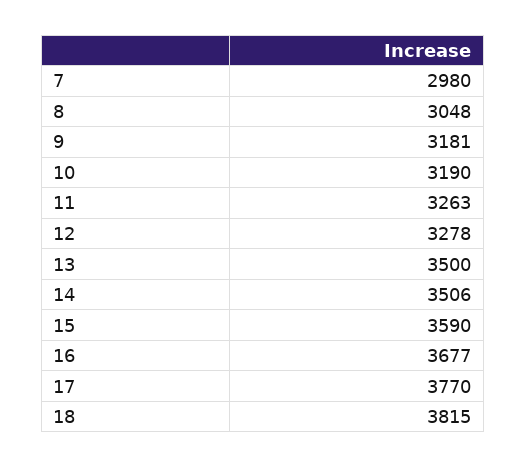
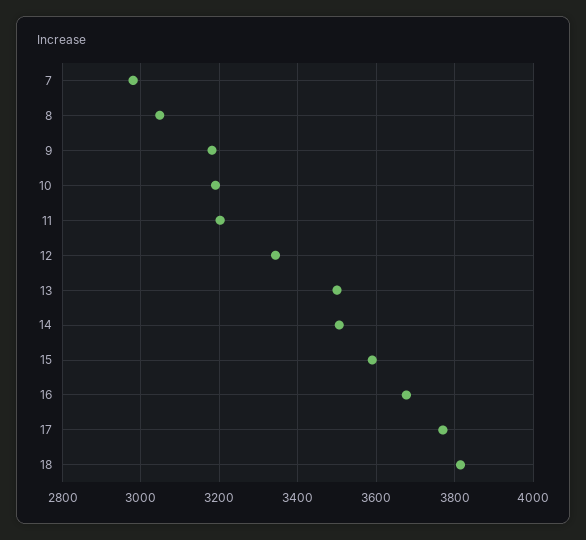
11: 3263 -> 3200
12: 3278 -> 3340

